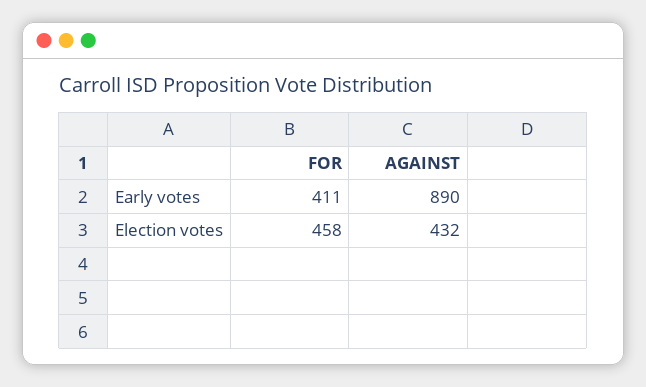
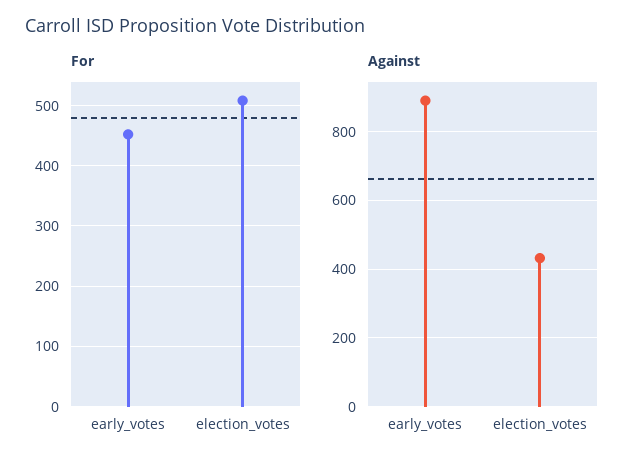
FOR, Early votes: 411 -> 450
FOR, Election votes: 458 -> 510

